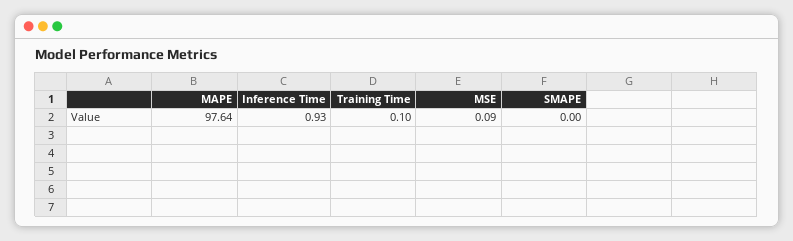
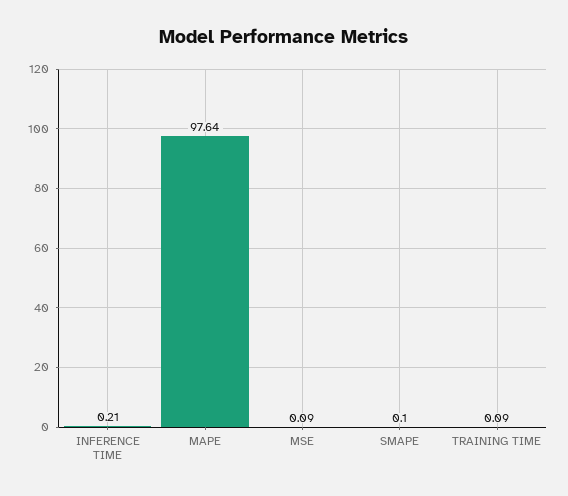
Inference Time: 0.93 -> 0.21
Training Time: 0.1 -> 0.09
SMAPE: 0 -> 0.1

